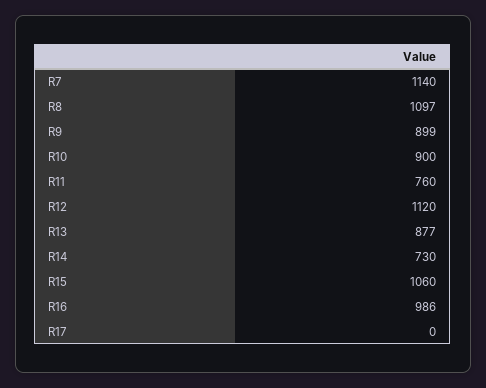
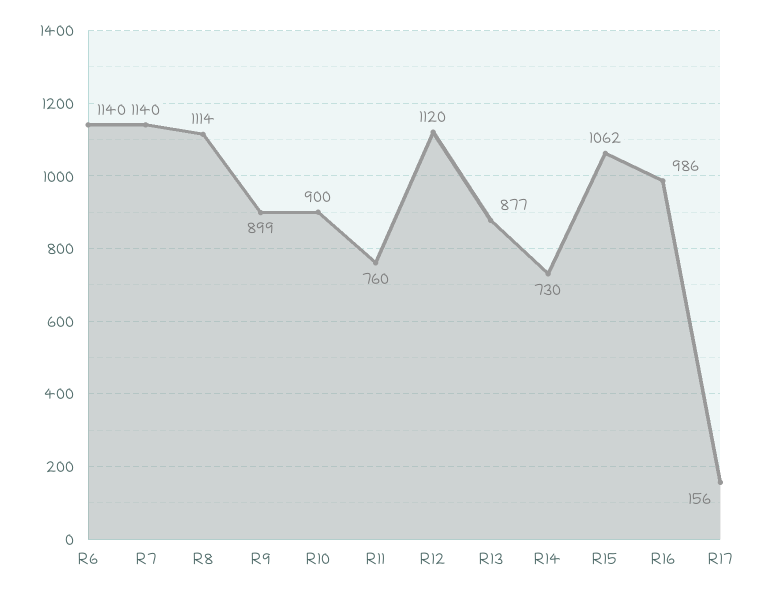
R8: 1097 -> 1114
R15: 1060 -> 1062
R17: 0 -> 156
R6: none -> 1140

